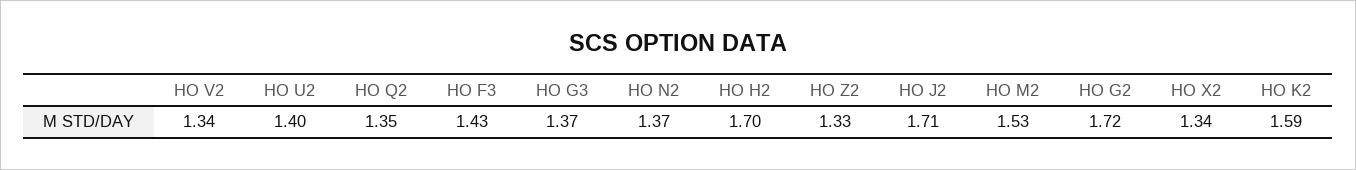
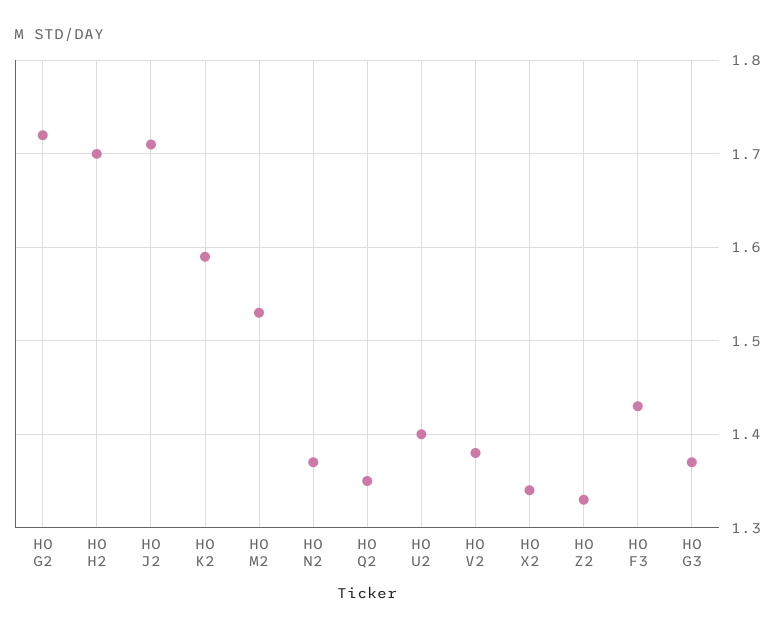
HO V2: 1.34 -> 1.38

